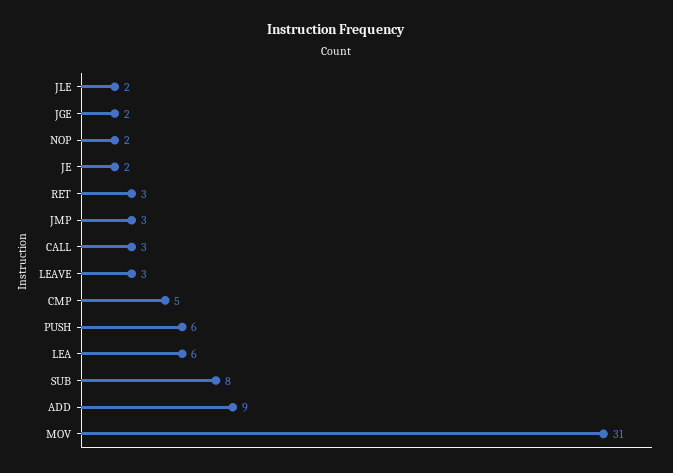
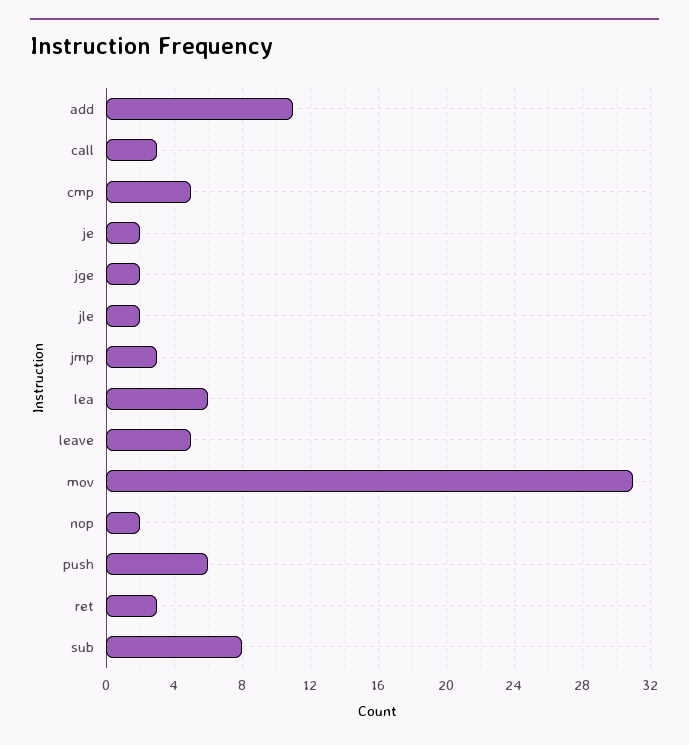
LEAVE: 3 -> 5
ADD: 9 -> 11

